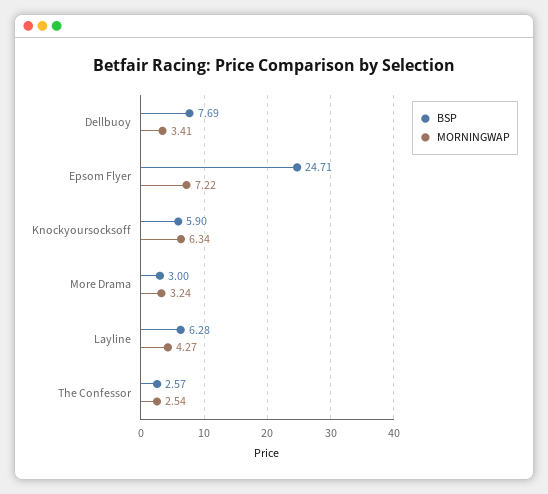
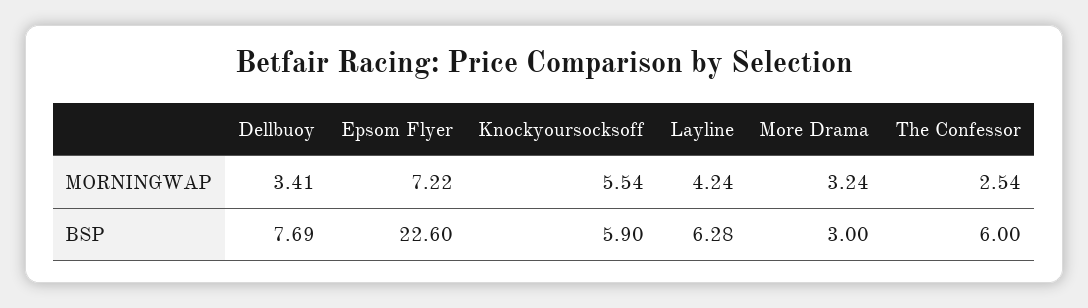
BSP, Epsom Flyer: 24.71 -> 22.6
MORNINGWAP, Knockyoursocksoff: 6.34 -> 5.54
MORNINGWAP, Layline: 4.27 -> 4.24
BSP, The Confessor: 2.57 -> 6

